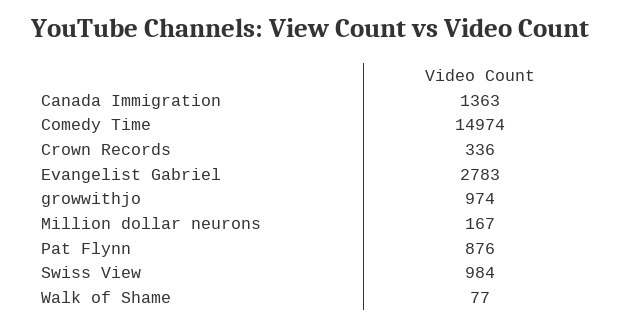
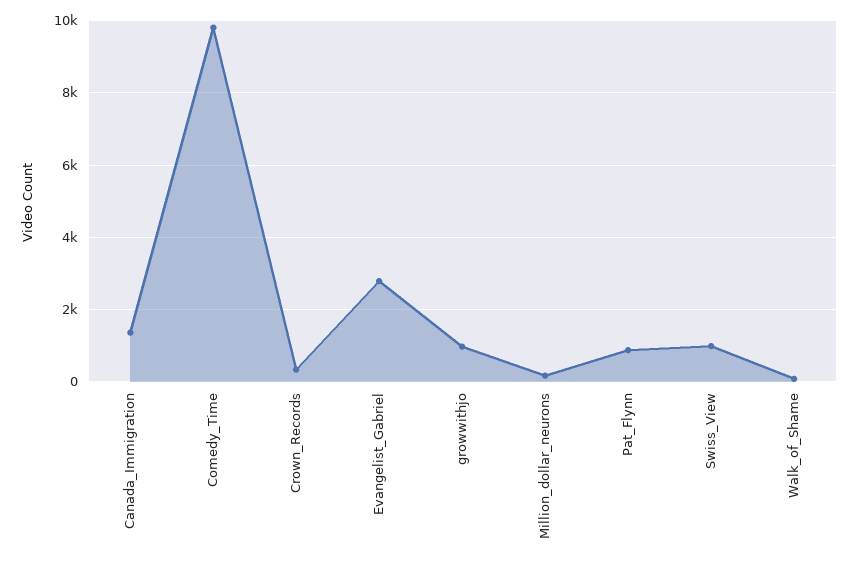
Comedy Time: 14974 -> 9800

